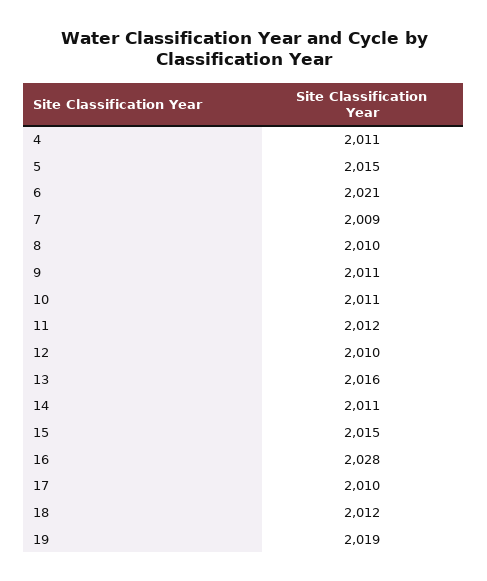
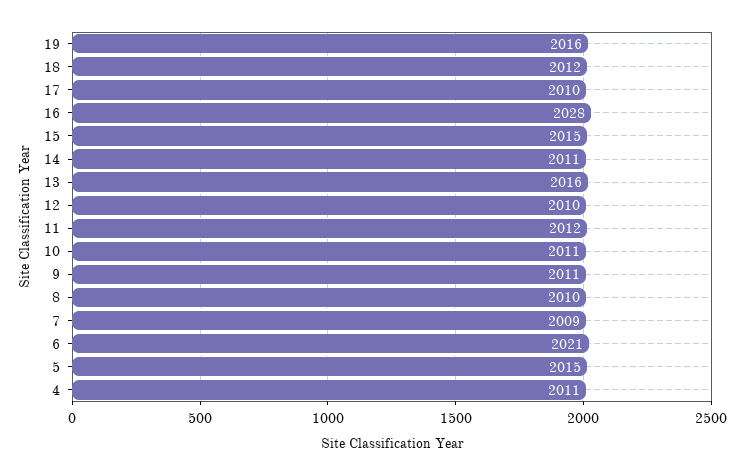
19: 2019 -> 2016

